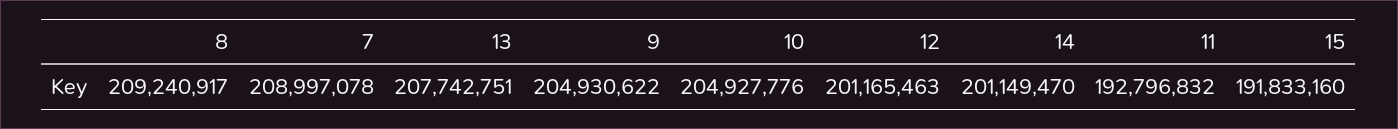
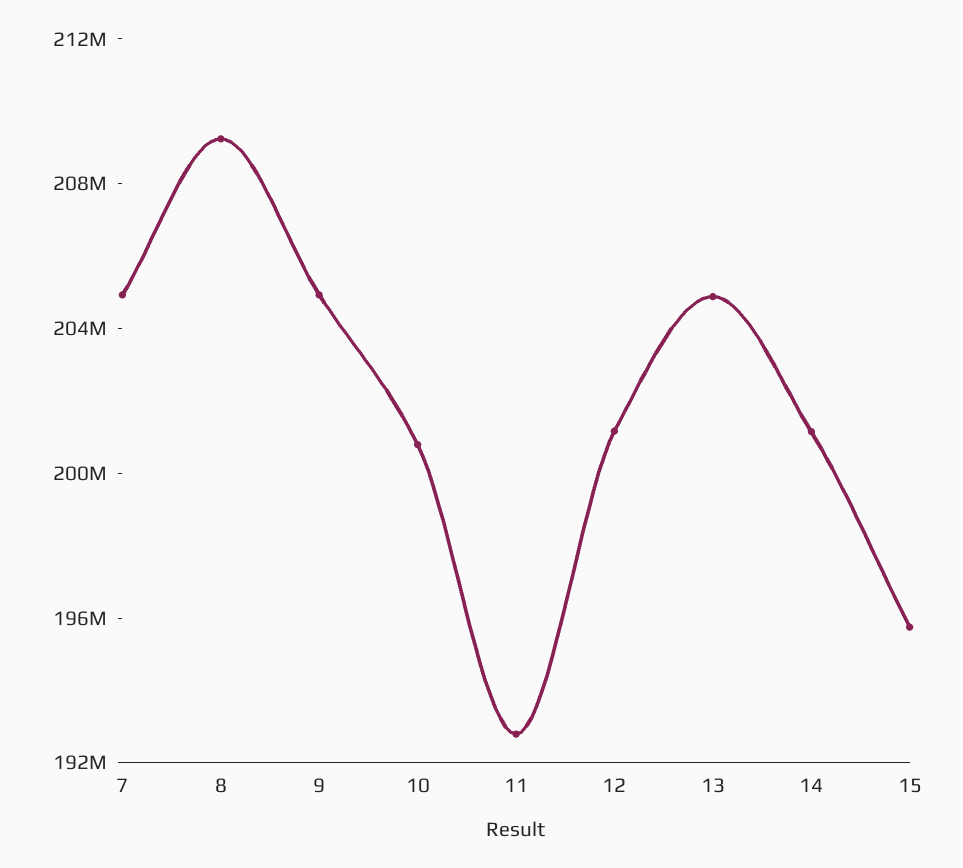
7: 208997078 -> 205000000
13: 207742751 -> 205000000
10: 204927776 -> 201000000
15: 191833160 -> 196000000

